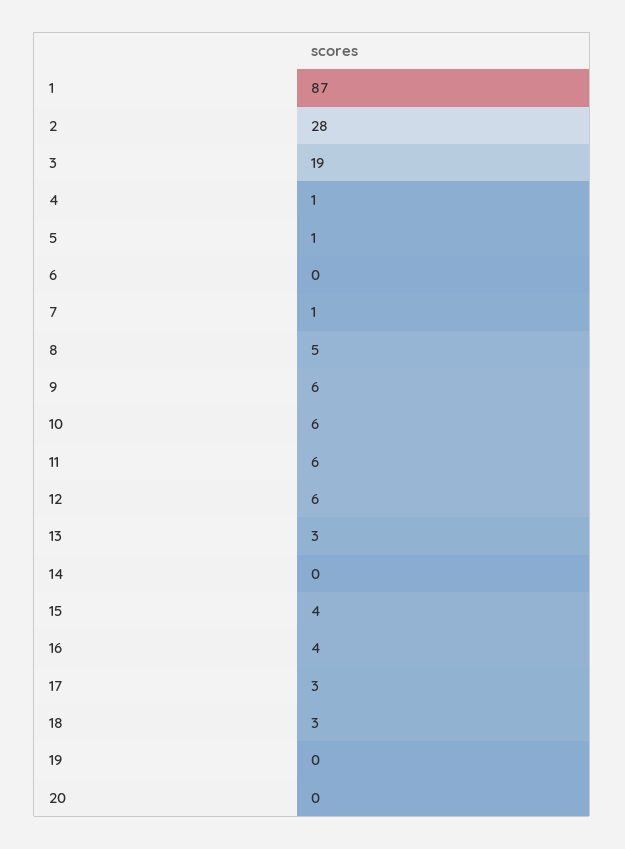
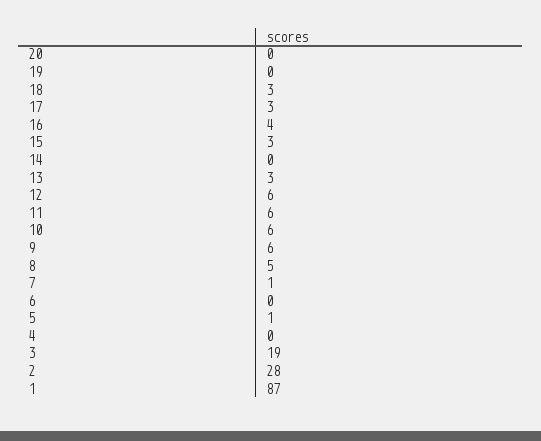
4: 1 -> 0
15: 4 -> 3

